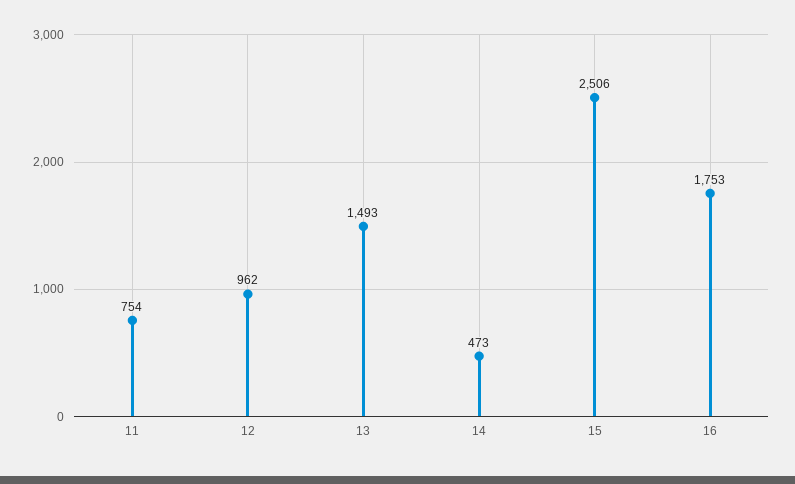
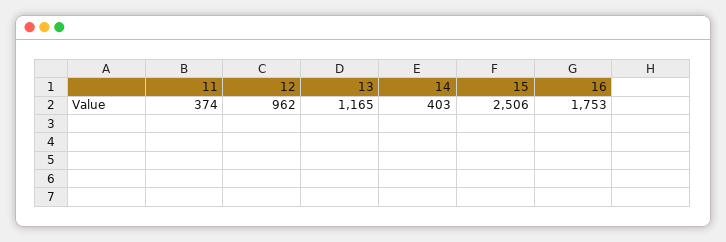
11: 754 -> 374
13: 1493 -> 1165
14: 473 -> 403

